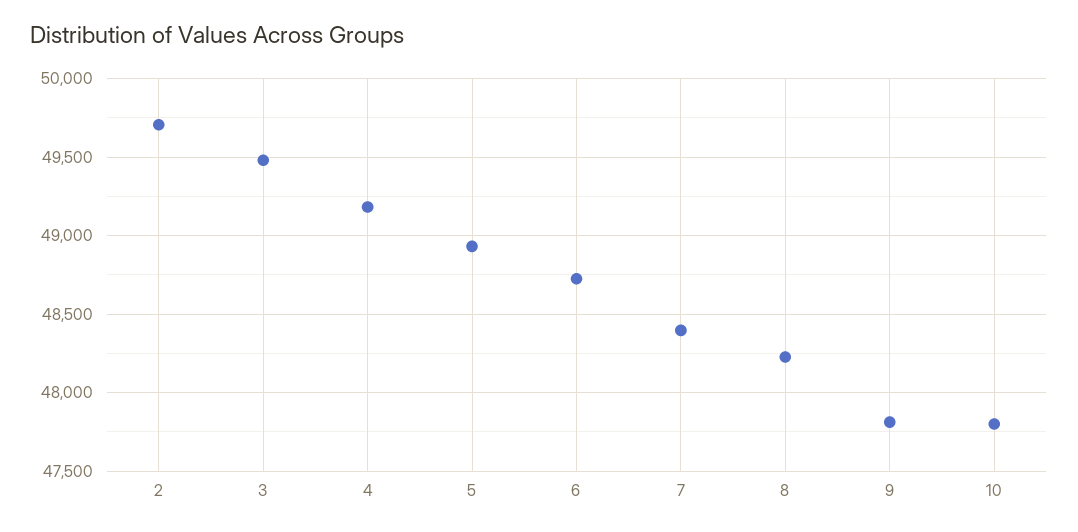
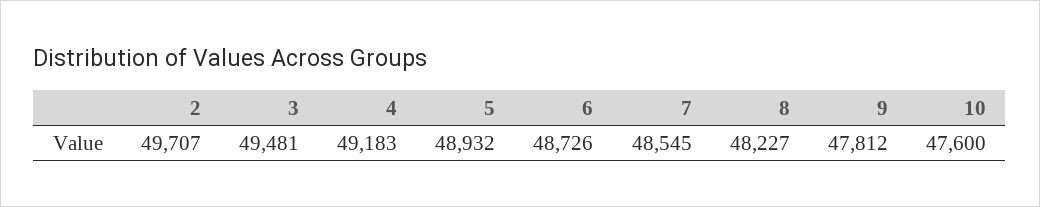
7: 48400 -> 48545
10: 47800 -> 47600

